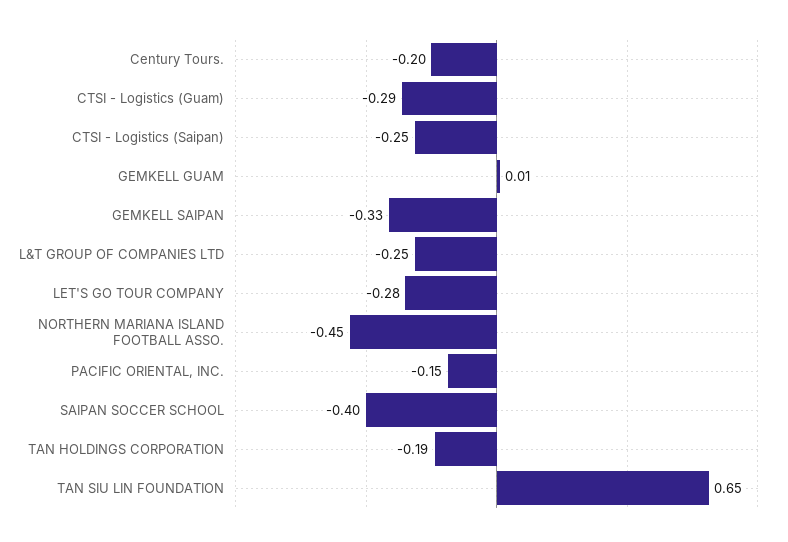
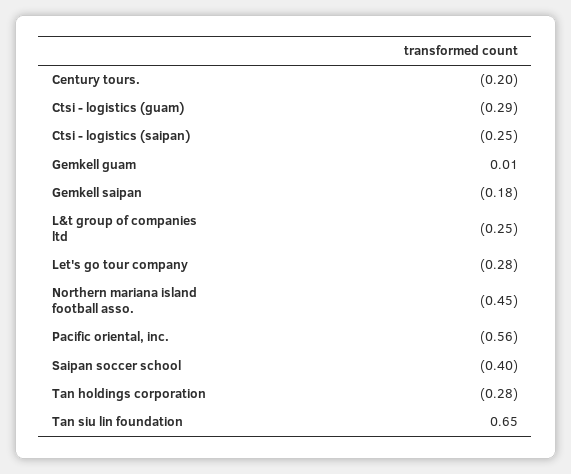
GEMKELL SAIPAN: -0.33 -> -0.18
PACIFIC ORIENTAL, INC.: -0.15 -> -0.56
TAN HOLDINGS CORPORATION: -0.19 -> -0.28

